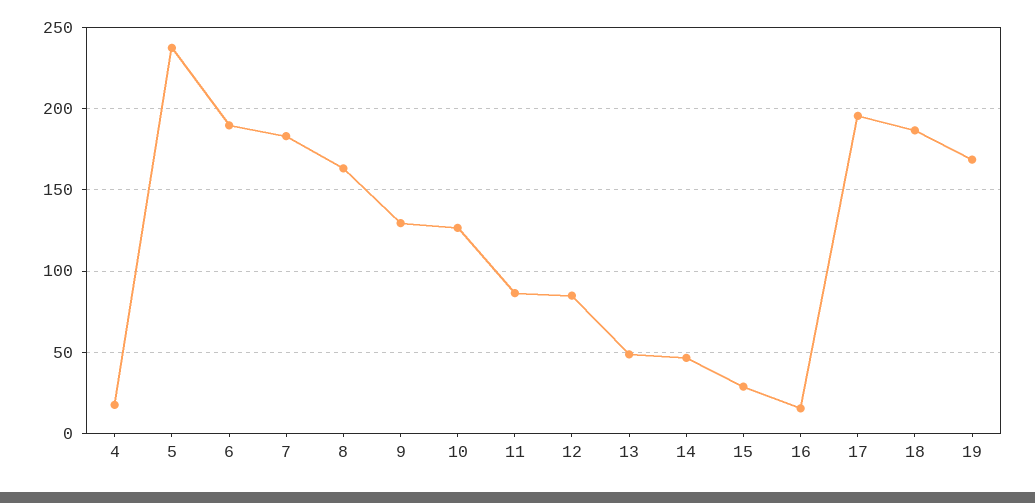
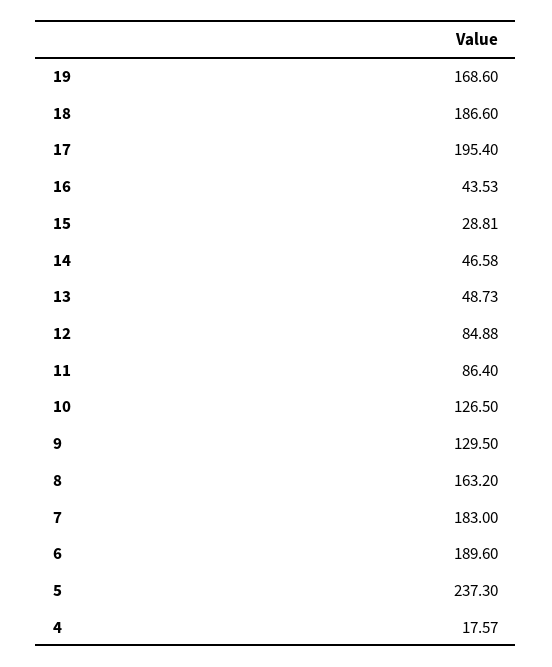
16: 15 -> 43.53

